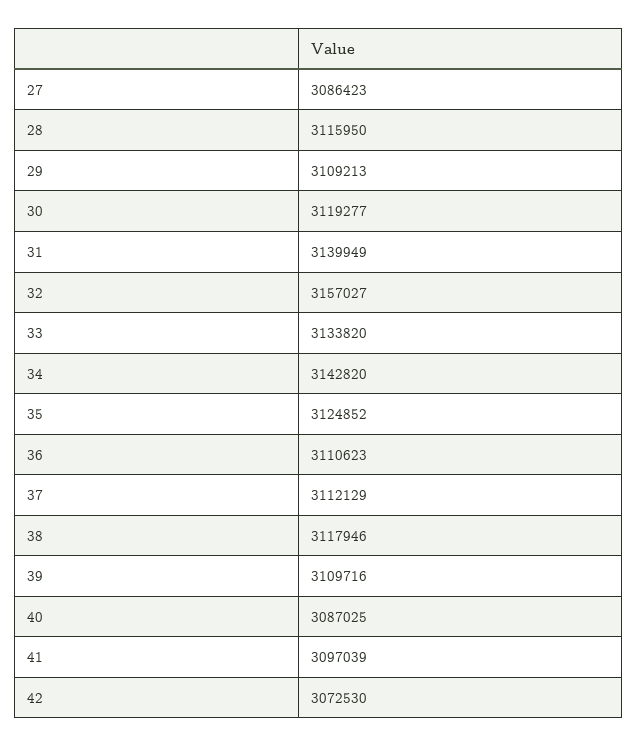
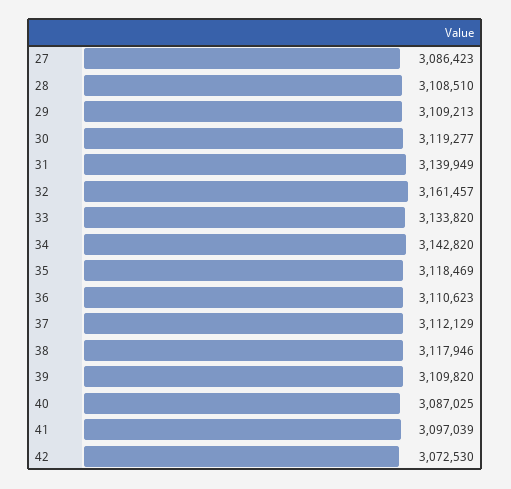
28: 3115950 -> 3108510
32: 3157027 -> 3161457
35: 3124852 -> 3118469
39: 3109716 -> 3109820

